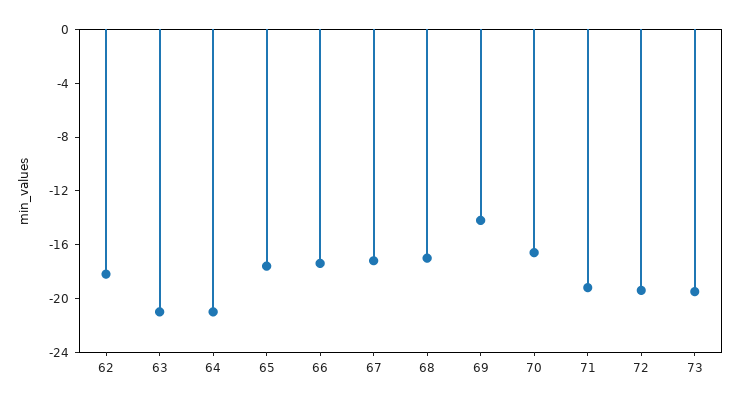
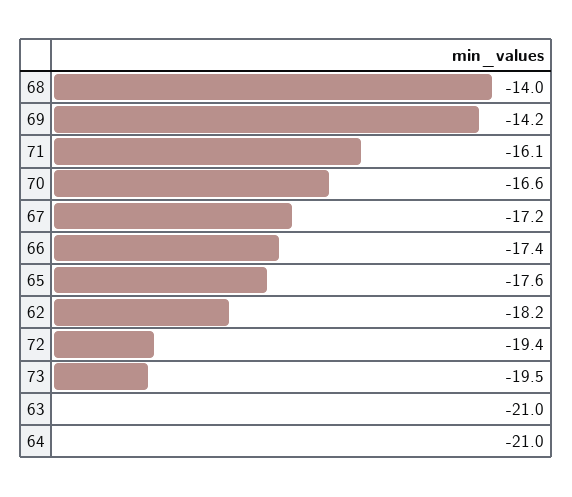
68: -17 -> -14
71: -19 -> -16.1

